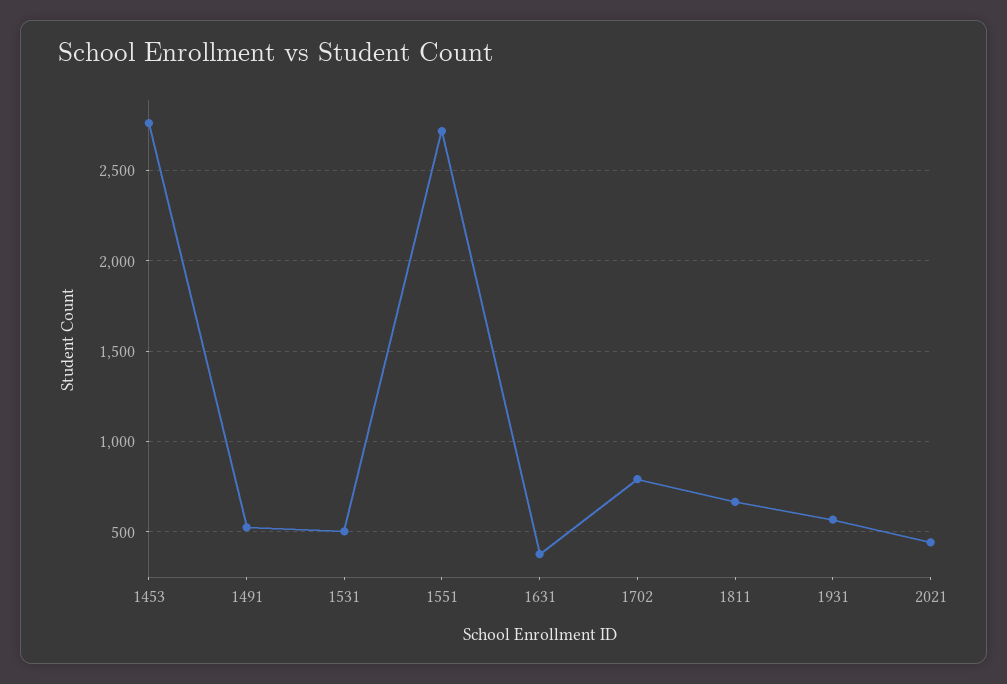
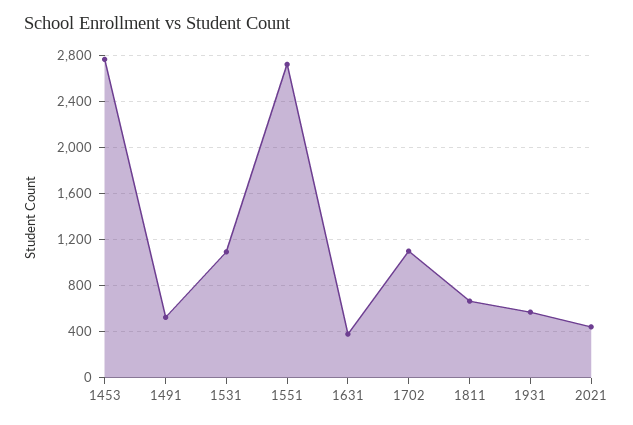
1531: 500 -> 1100
1702: 800 -> 1100

